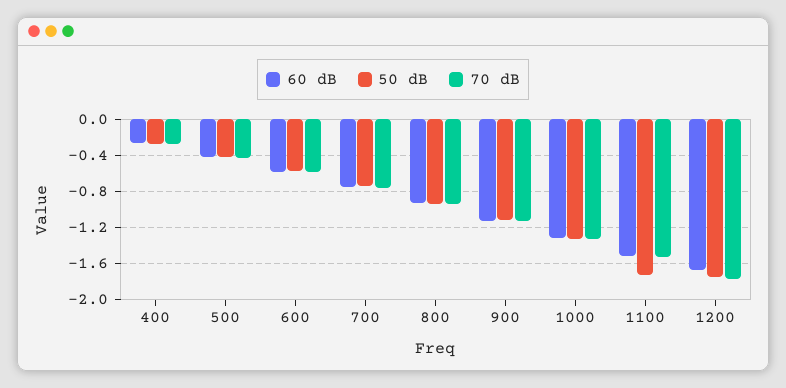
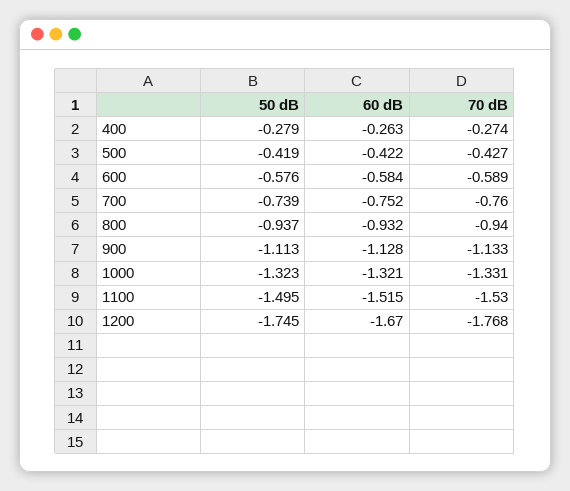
50 dB, 1100: -1.7 -> -1.495

